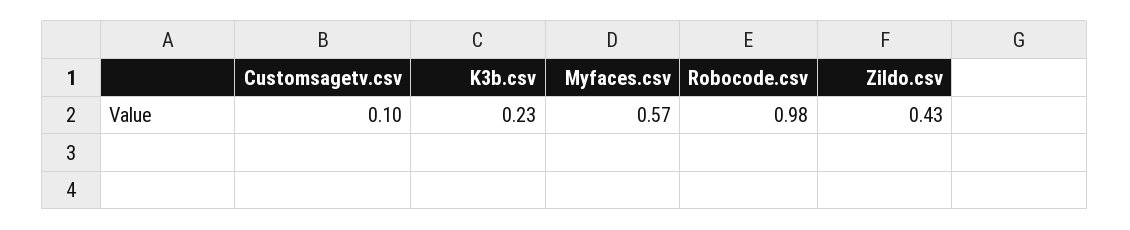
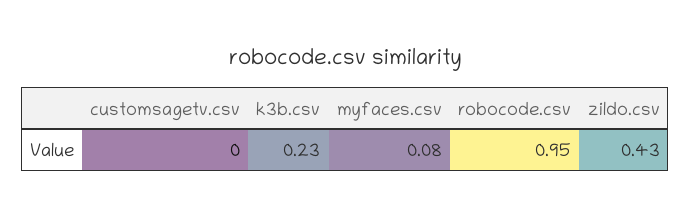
Customsagetv.csv: 0.1 -> 0
Myfaces.csv: 0.57 -> 0.08
Robocode.csv: 0.98 -> 0.95

